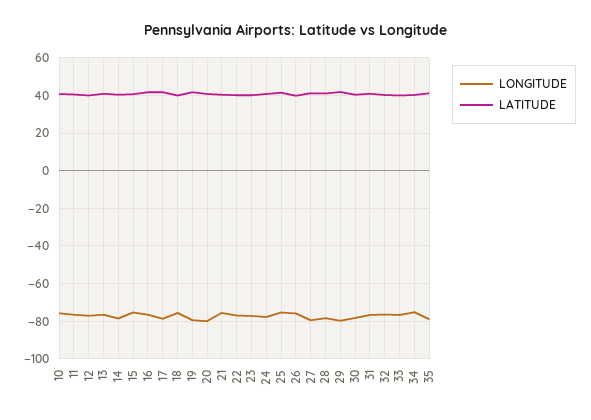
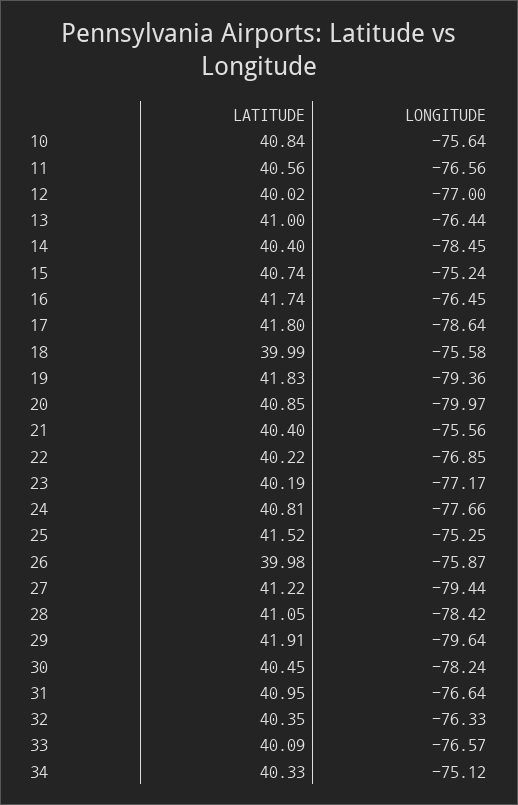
LONGITUDE, 35: -80 -> none
LATITUDE, 35: 40 -> none

